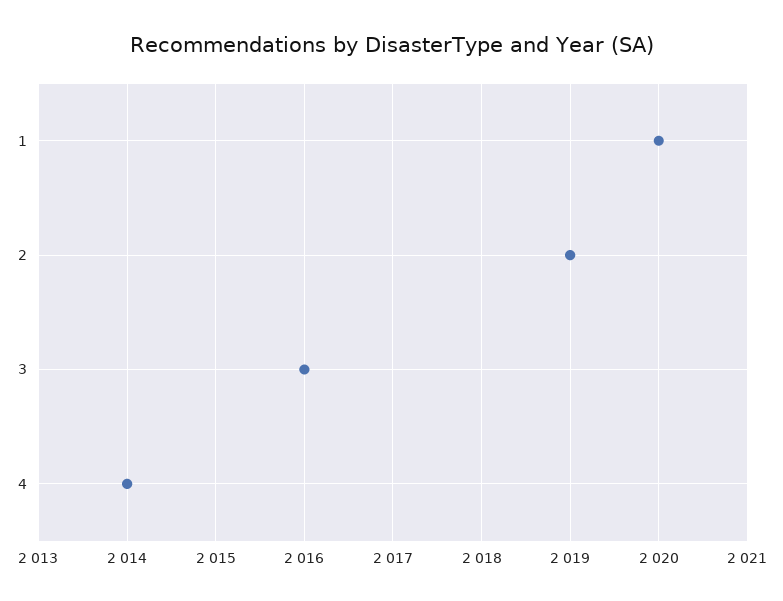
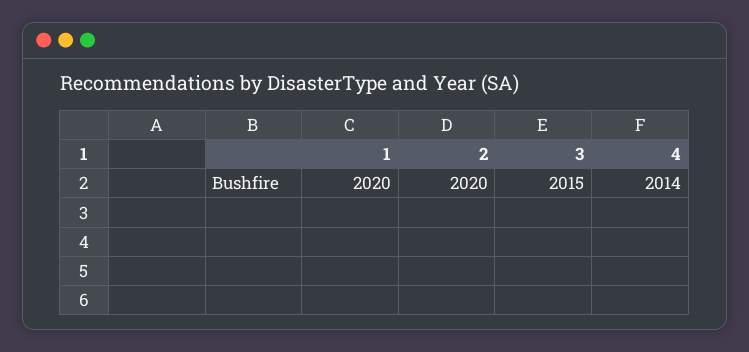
2: 2019 -> 2020
3: 2016 -> 2015

